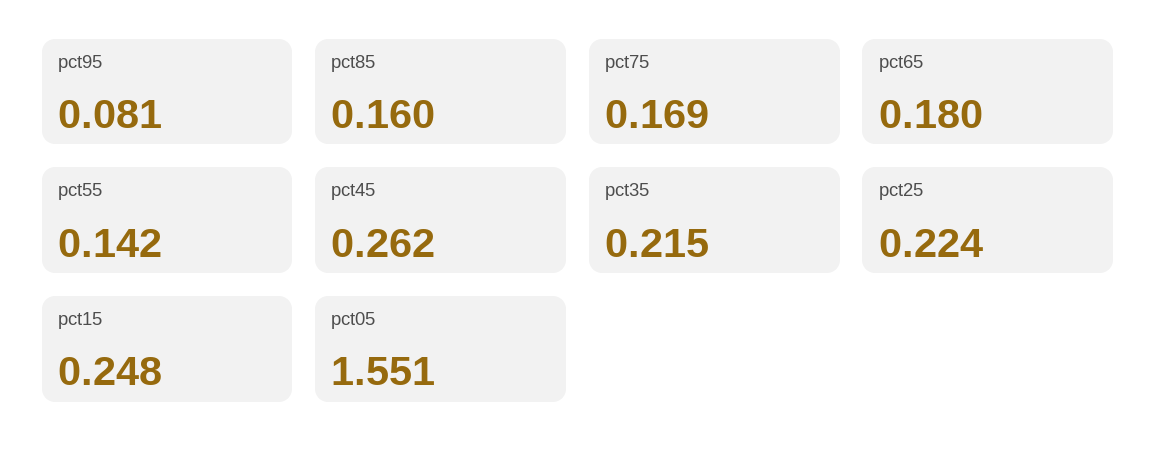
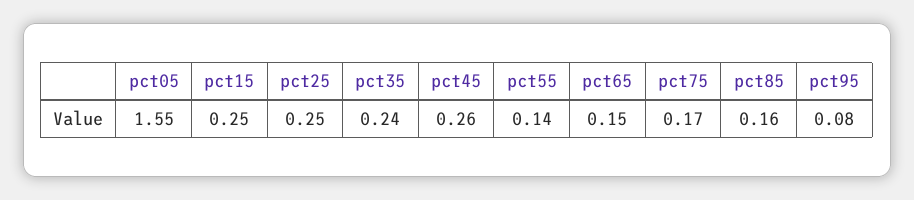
pct65: 0.18 -> 0.15
pct35: 0.215 -> 0.24
pct25: 0.224 -> 0.25

